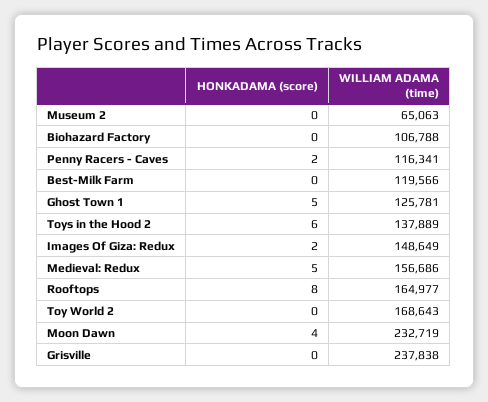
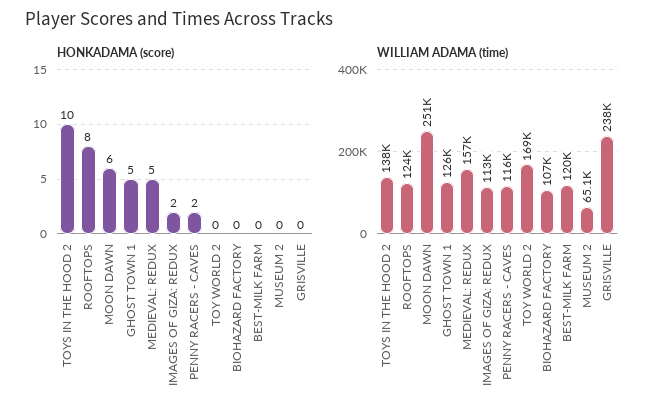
HONKADAMA (score), Toys in the Hood 2: 6 -> 10
WILLIAM ADAMA (time), Images Of Giza: Redux: 148649 -> 113000
WILLIAM ADAMA (time), Rooftops: 164977 -> 124000
HONKADAMA (score), Moon Dawn: 4 -> 6
WILLIAM ADAMA (time), Moon Dawn: 232719 -> 251000

